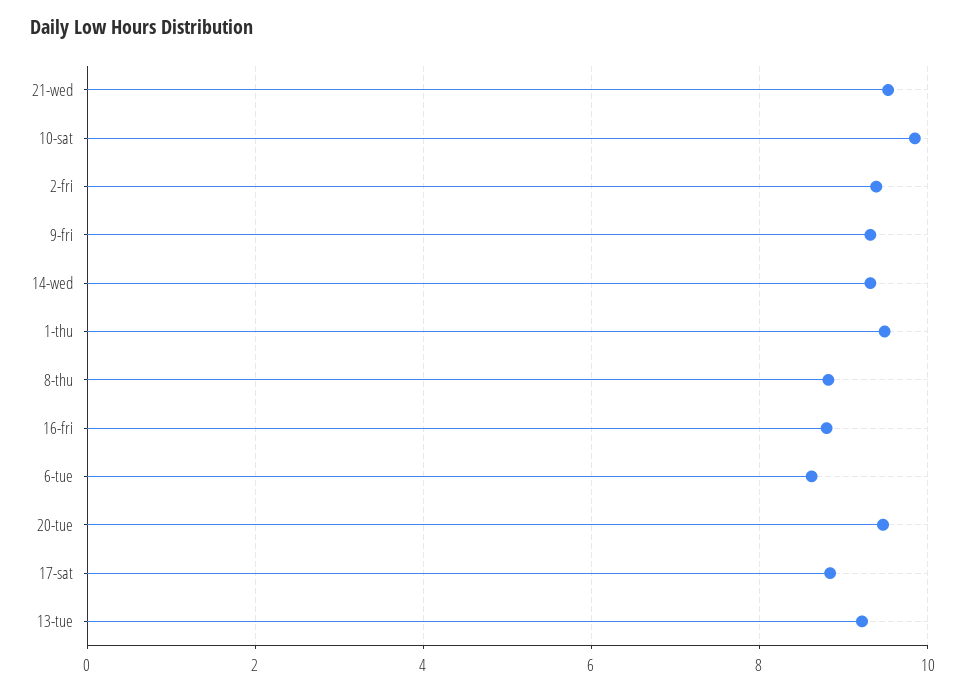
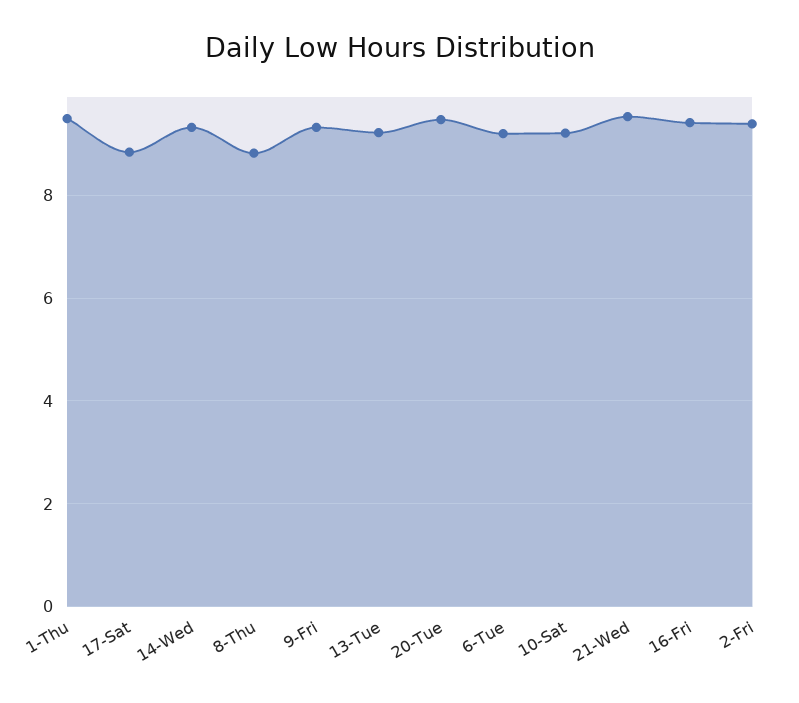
10-sat: 9.8 -> 9.2
16-fri: 8.8 -> 9.4
6-tue: 8.6 -> 9.2

